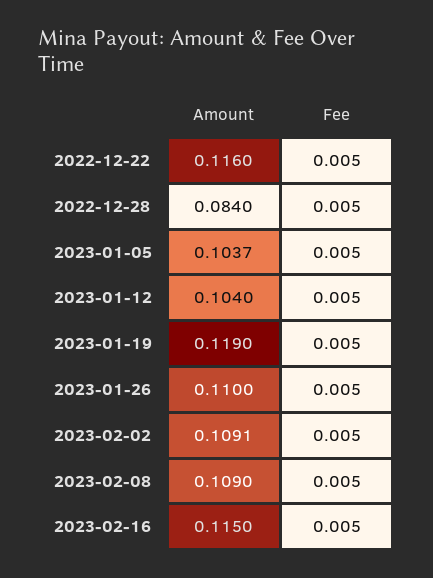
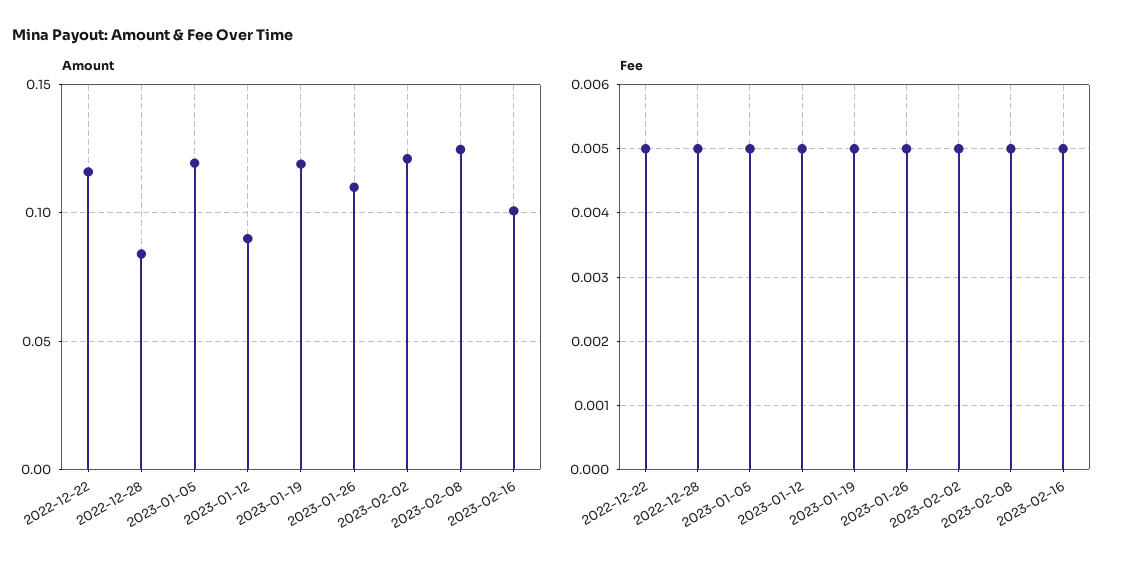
Amount, 2023-01-05: 0.1037 -> 0.12
Amount, 2023-01-12: 0.104 -> 0.09
Amount, 2023-02-02: 0.1091 -> 0.12
Amount, 2023-02-08: 0.109 -> 0.125
Amount, 2023-02-16: 0.115 -> 0.1

